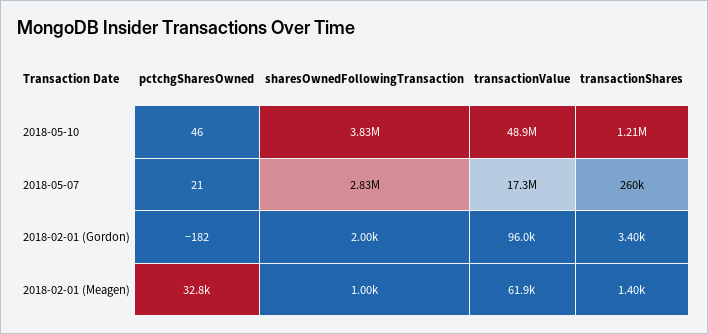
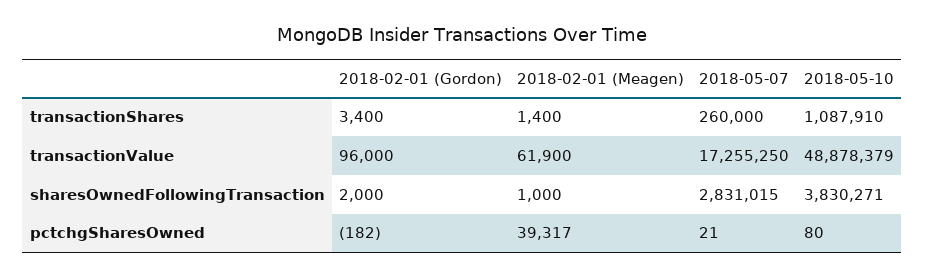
pctchgSharesOwned, 2018-05-10: 46 -> 80
transactionShares, 2018-05-10: 1210000 -> 1087910
pctchgSharesOwned, 2018-02-01 (Meagen): 32800 -> 39317

